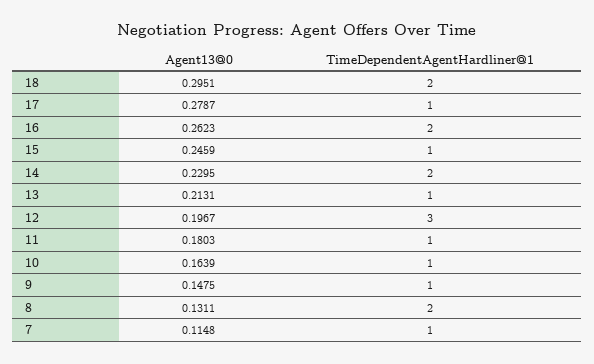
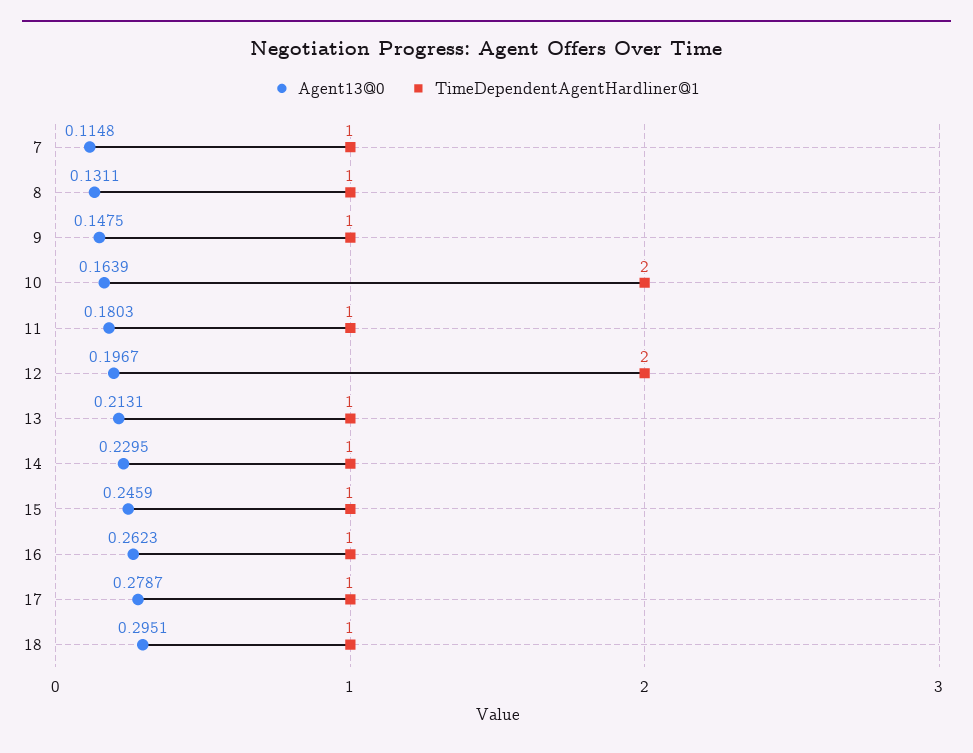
TimeDependentAgentHardliner@1, 18: 2 -> 1
TimeDependentAgentHardliner@1, 16: 2 -> 1
TimeDependentAgentHardliner@1, 14: 2 -> 1
TimeDependentAgentHardliner@1, 12: 3 -> 2
TimeDependentAgentHardliner@1, 10: 1 -> 2
TimeDependentAgentHardliner@1, 8: 2 -> 1

